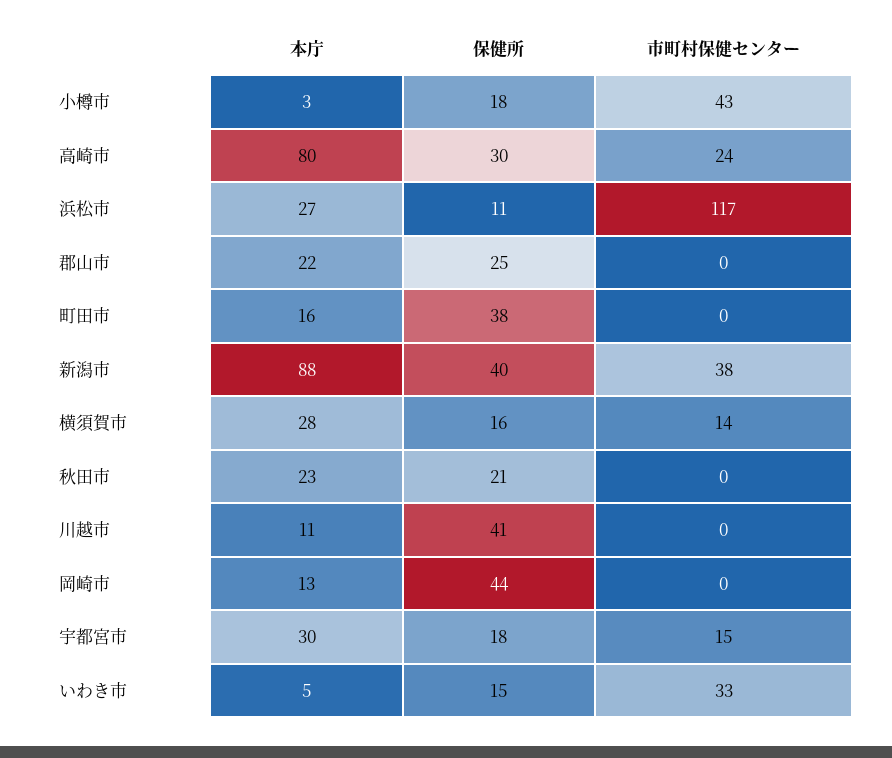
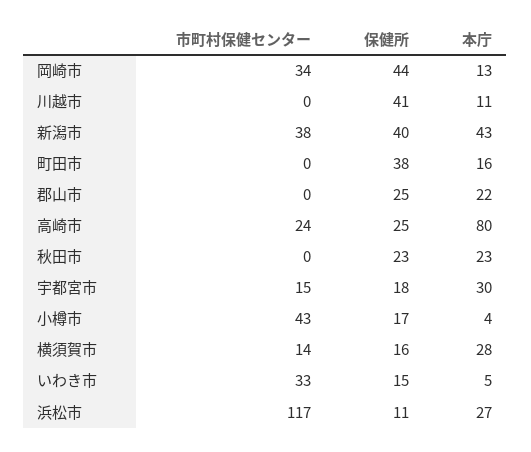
本庁, 小樽市: 3 -> 4
保健所, 小樽市: 18 -> 17
保健所, 高崎市: 30 -> 25
本庁, 新潟市: 88 -> 43
保健所, 秋田市: 21 -> 23
市町村保健センター, 岡崎市: 0 -> 34

